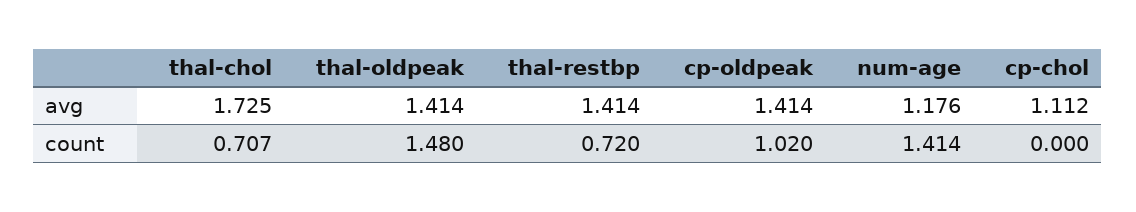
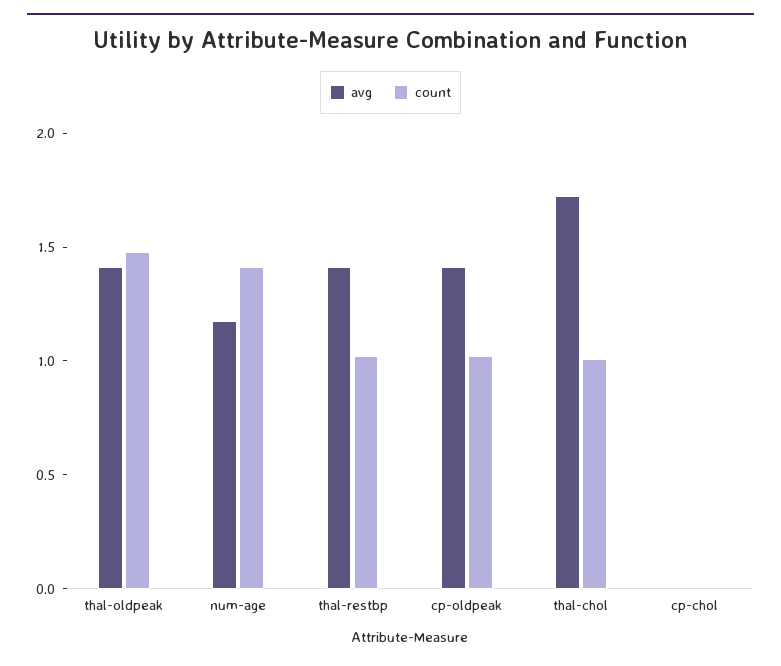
avg, cp-chol: 1.112 -> 0
count, thal-chol: 0.707 -> 1
count, thal-restbp: 0.72 -> 1

